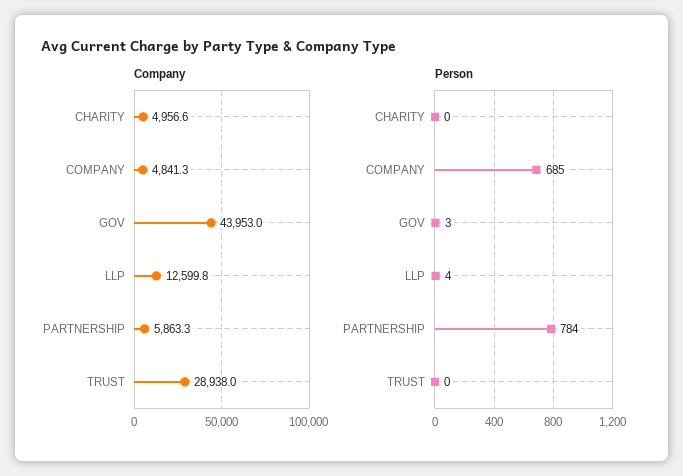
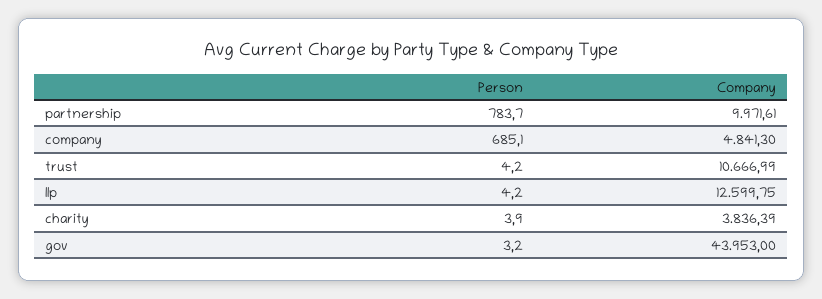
Company, CHARITY: 4956.6 -> 3836.39
Company, PARTNERSHIP: 5863.3 -> 9971.61
Company, TRUST: 28938 -> 10666.99
Person, CHARITY: 0 -> 3.9
Person, TRUST: 0 -> 4.2

